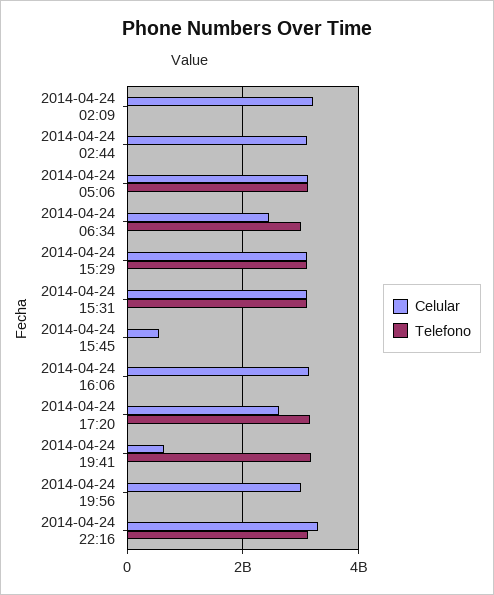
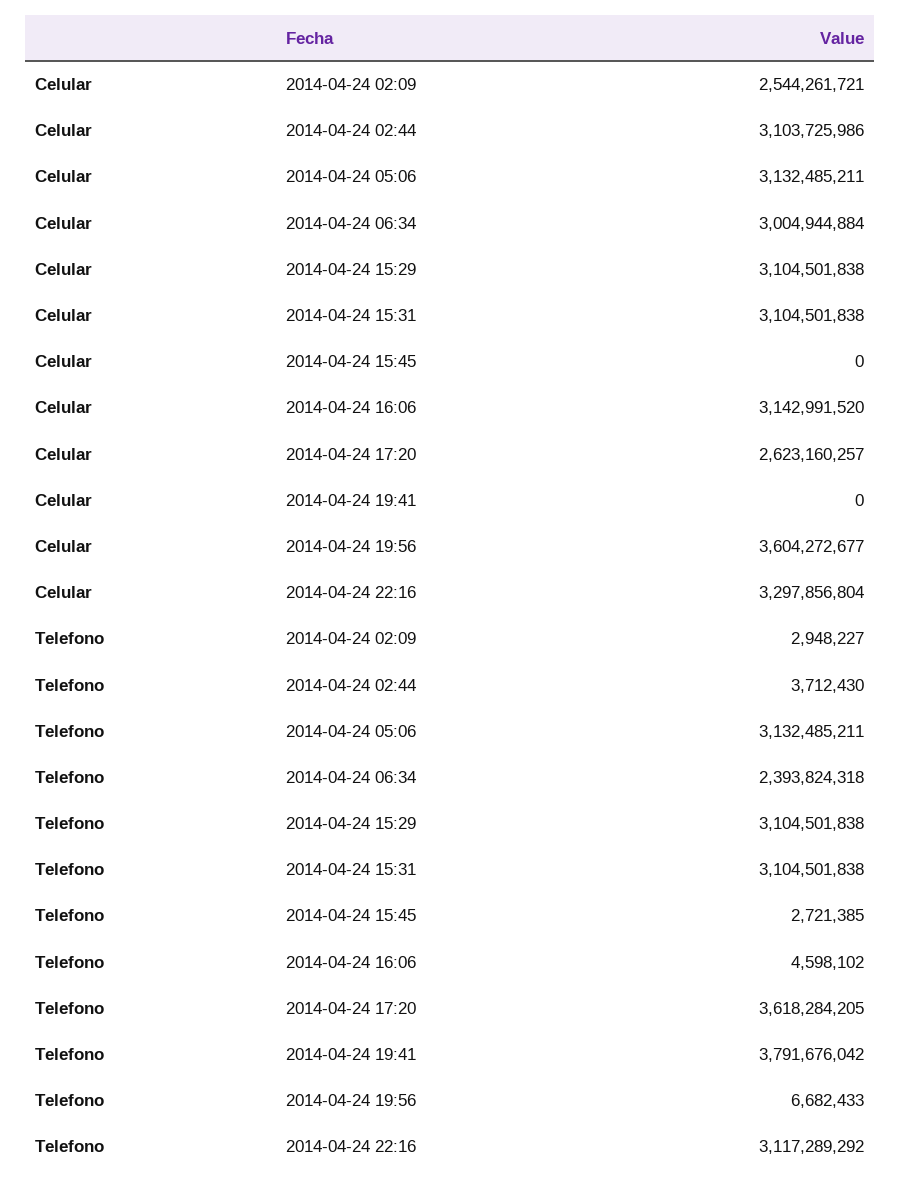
Celular, 2014-04-24 02:09: 3200000000 -> 2544261721
Celular, 2014-04-24 06:34: 2400000000 -> 3004944884
Telefono, 2014-04-24 06:34: 3000000000 -> 2393824318
Celular, 2014-04-24 15:45: 600000000 -> 0
Telefono, 2014-04-24 17:20: 3200000000 -> 3618284205
Celular, 2014-04-24 19:41: 600000000 -> 0
Telefono, 2014-04-24 19:41: 3200000000 -> 3791676042
Celular, 2014-04-24 19:56: 3000000000 -> 3604272677

